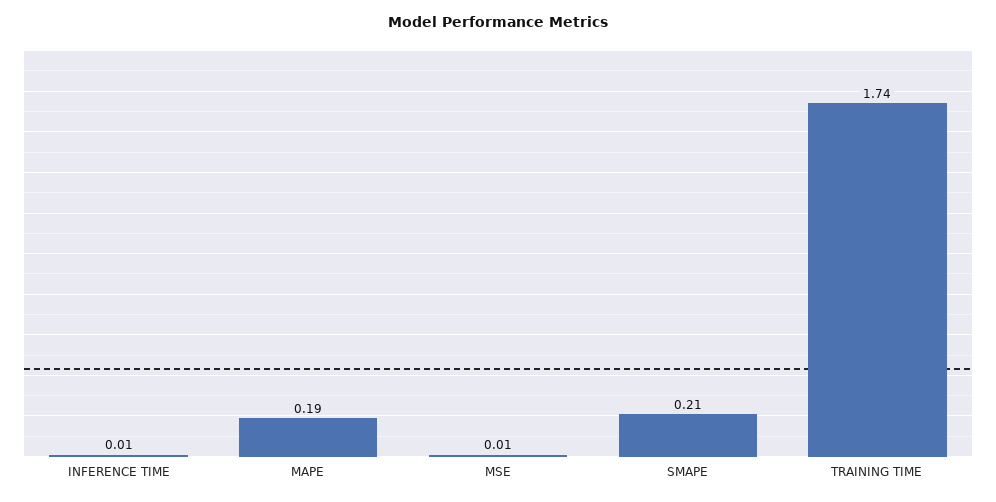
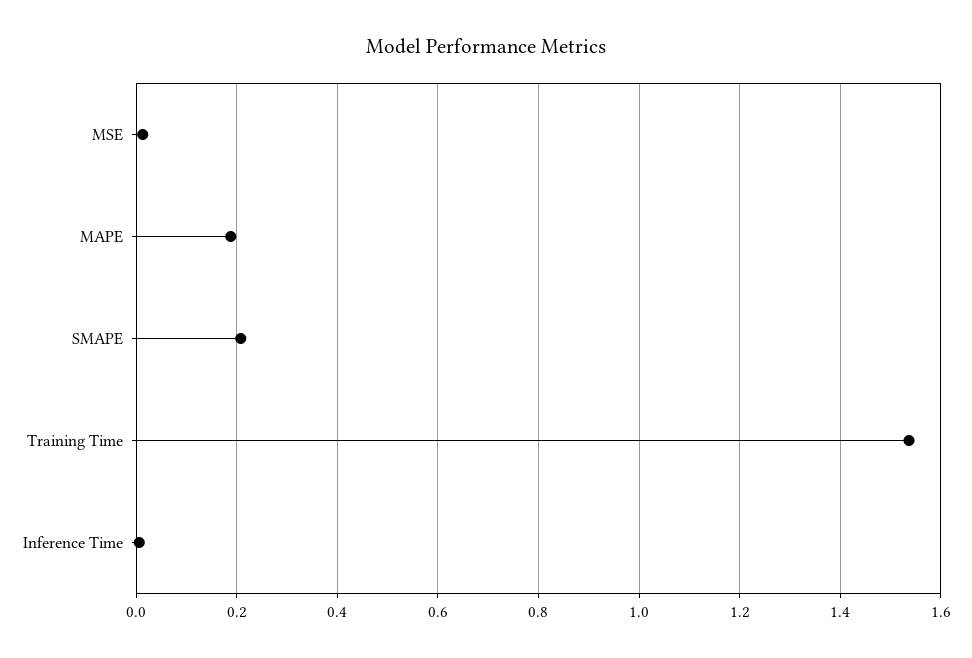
TRAINING TIME: 1.74 -> 1.54

